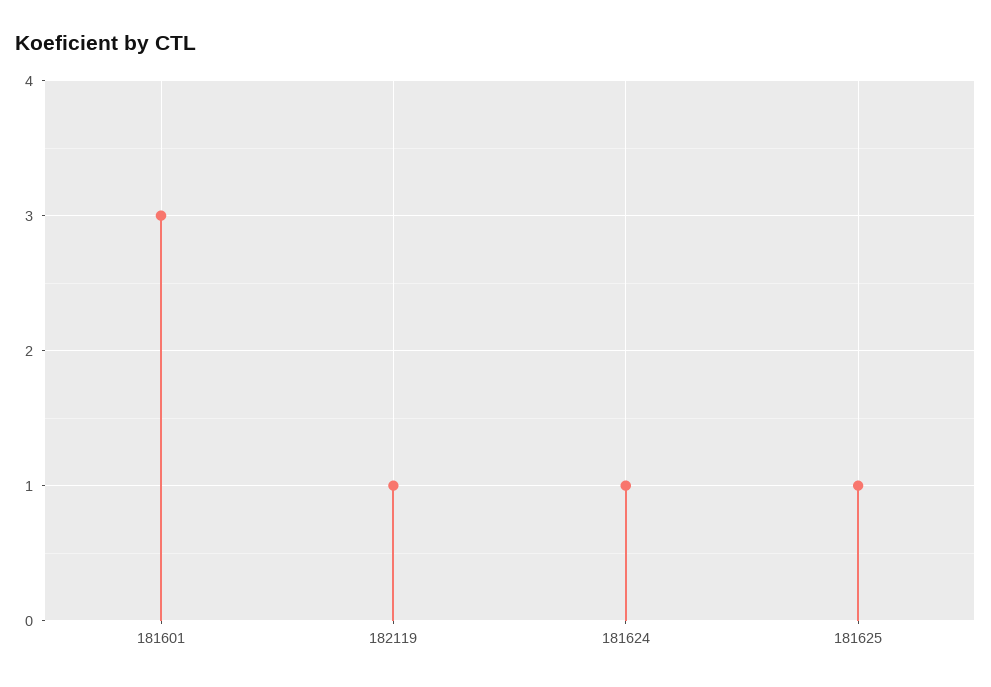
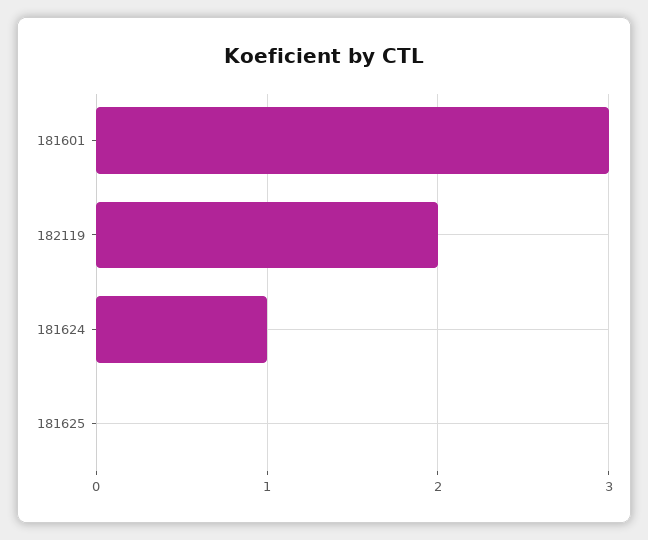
182119: 1 -> 2
181625: 1 -> 0

